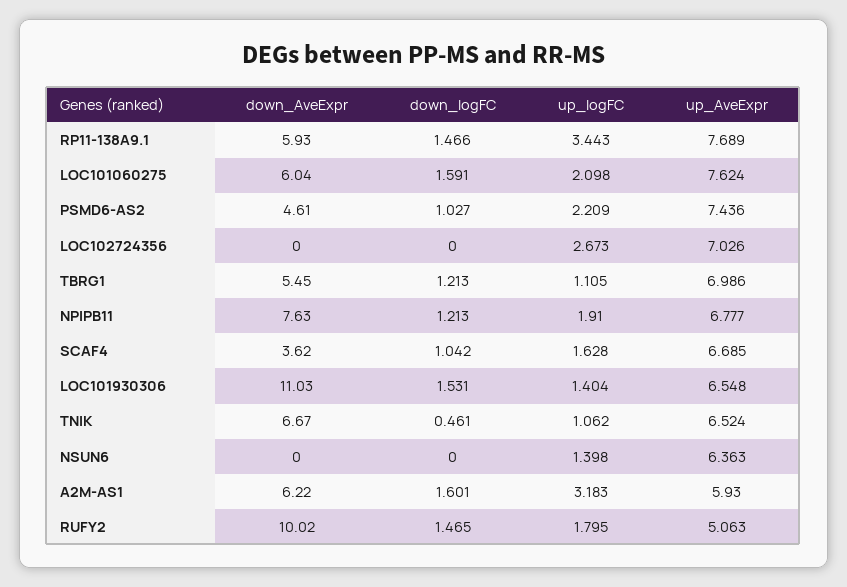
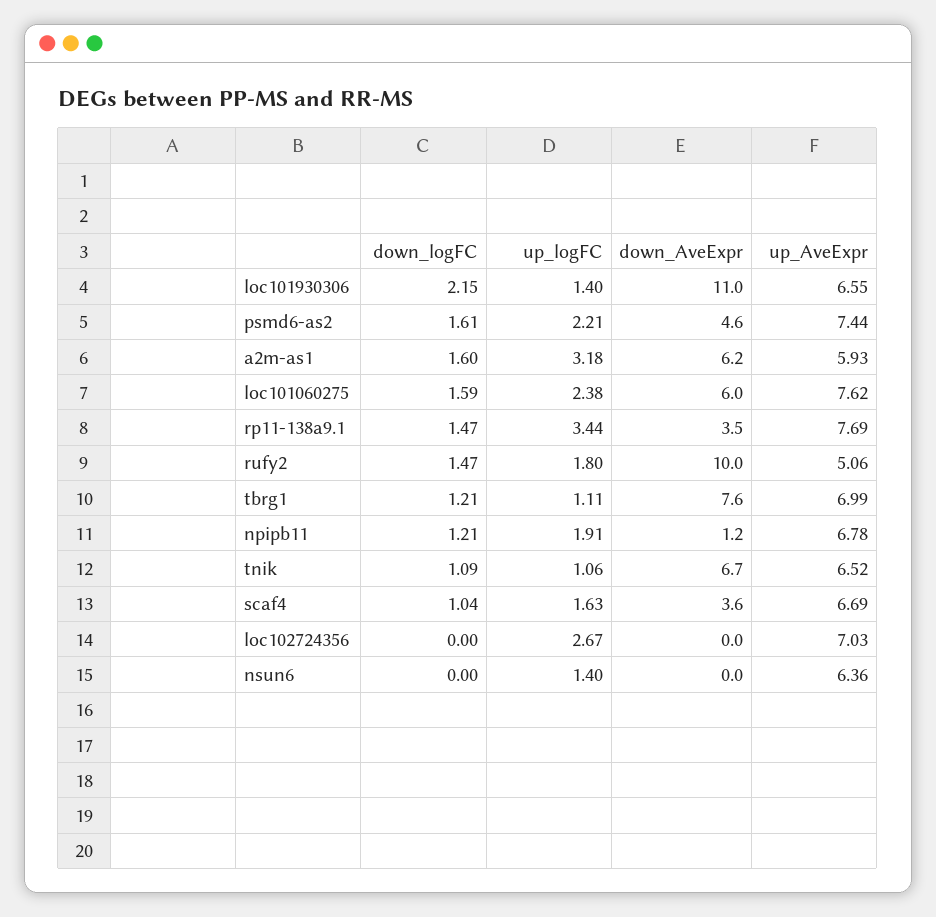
down_AveExpr, RP11-138A9.1: 5.93 -> 3.5
up_logFC, LOC101060275: 2.098 -> 2.38
down_logFC, PSMD6-AS2: 1.027 -> 1.61
down_AveExpr, TBRG1: 5.45 -> 7.6
down_AveExpr, NPIPB11: 7.63 -> 1.2
down_logFC, LOC101930306: 1.531 -> 2.15
down_logFC, TNIK: 0.461 -> 1.09

